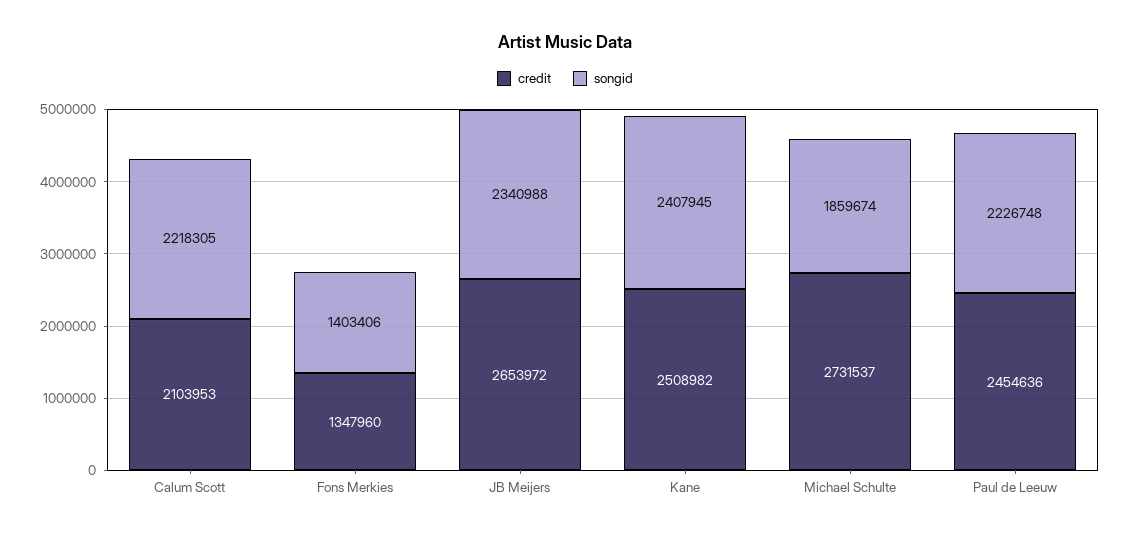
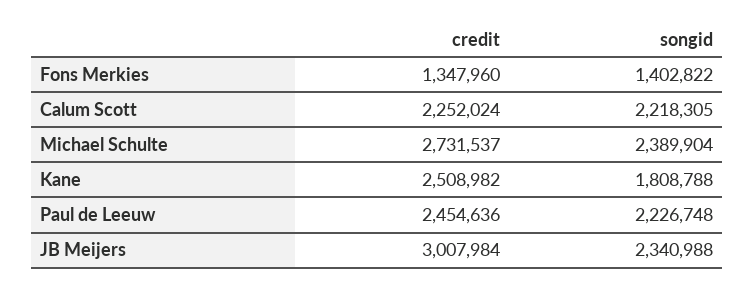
credit, Calum Scott: 2103953 -> 2252024
songid, Fons Merkies: 1403406 -> 1402822
credit, JB Meijers: 2653972 -> 3007984
songid, Kane: 2407945 -> 1808788
songid, Michael Schulte: 1859674 -> 2389904

